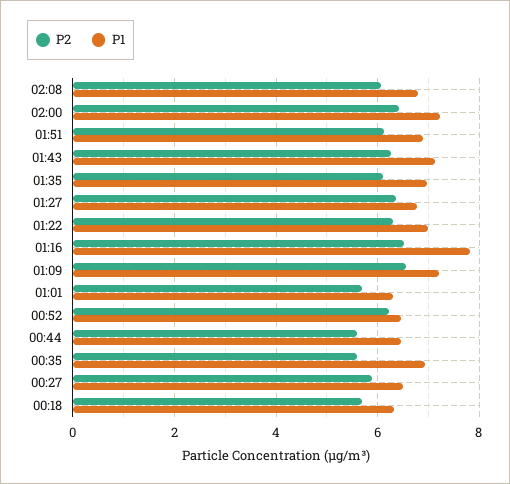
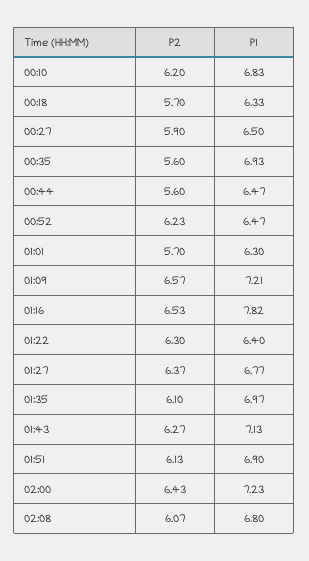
P1, 01:22: 7 -> 6.4
P2, 00:10: none -> 6.2
P1, 00:10: none -> 6.83

